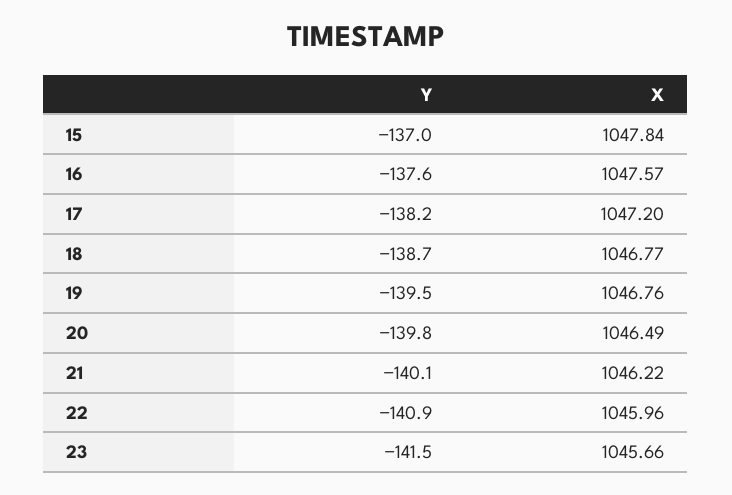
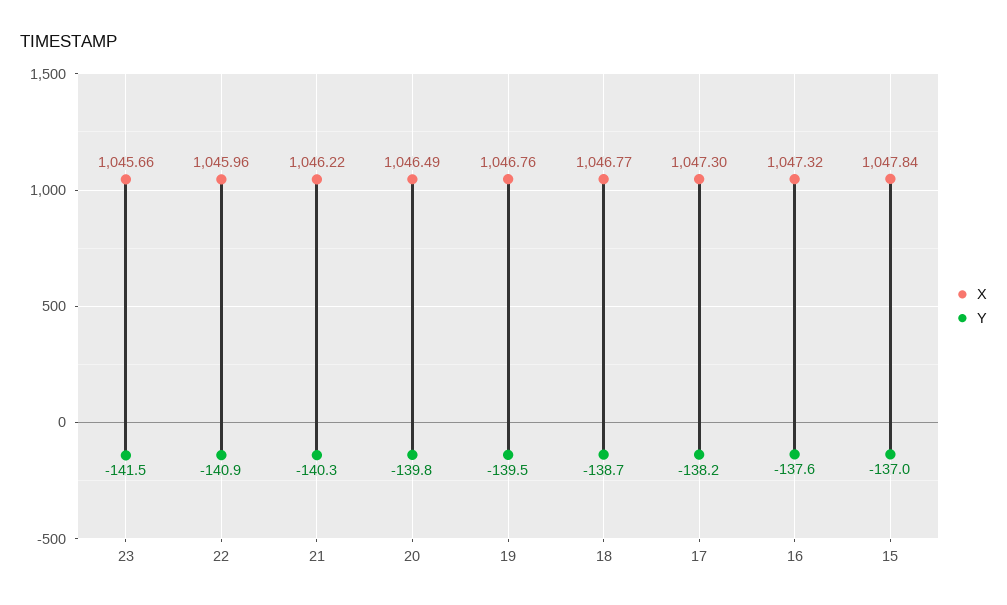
X, 16: 1047.57 -> 1047.32
X, 17: 1047.2 -> 1047.3
Y, 21: -140.1 -> -140.3

